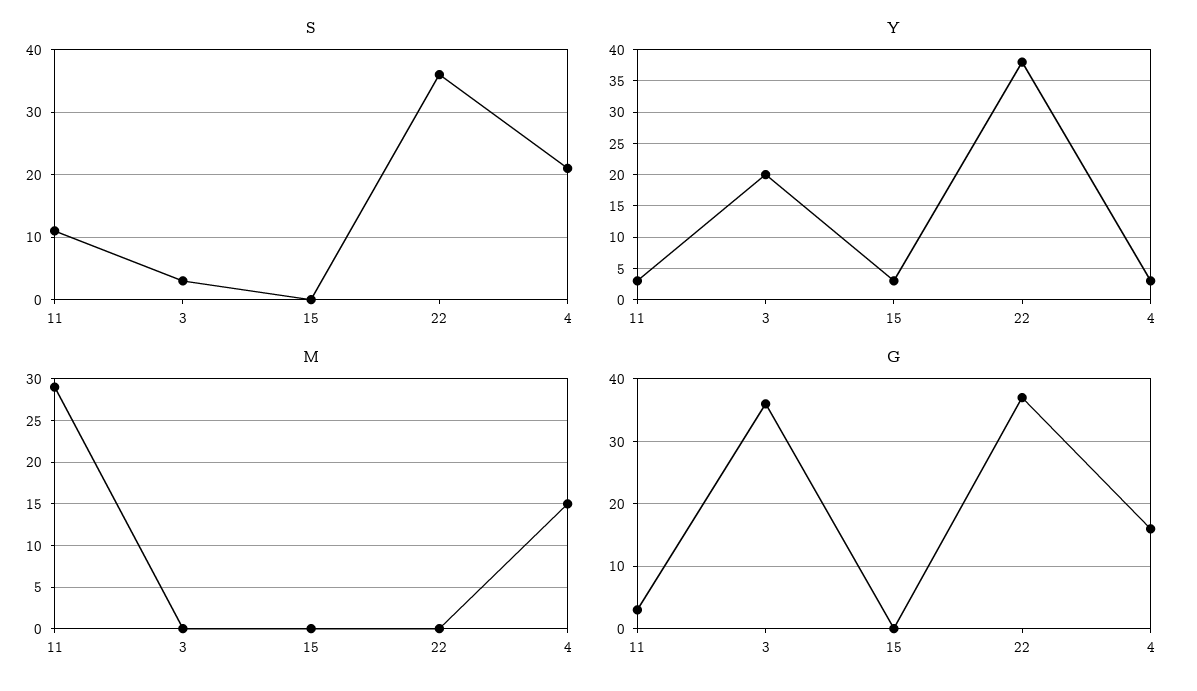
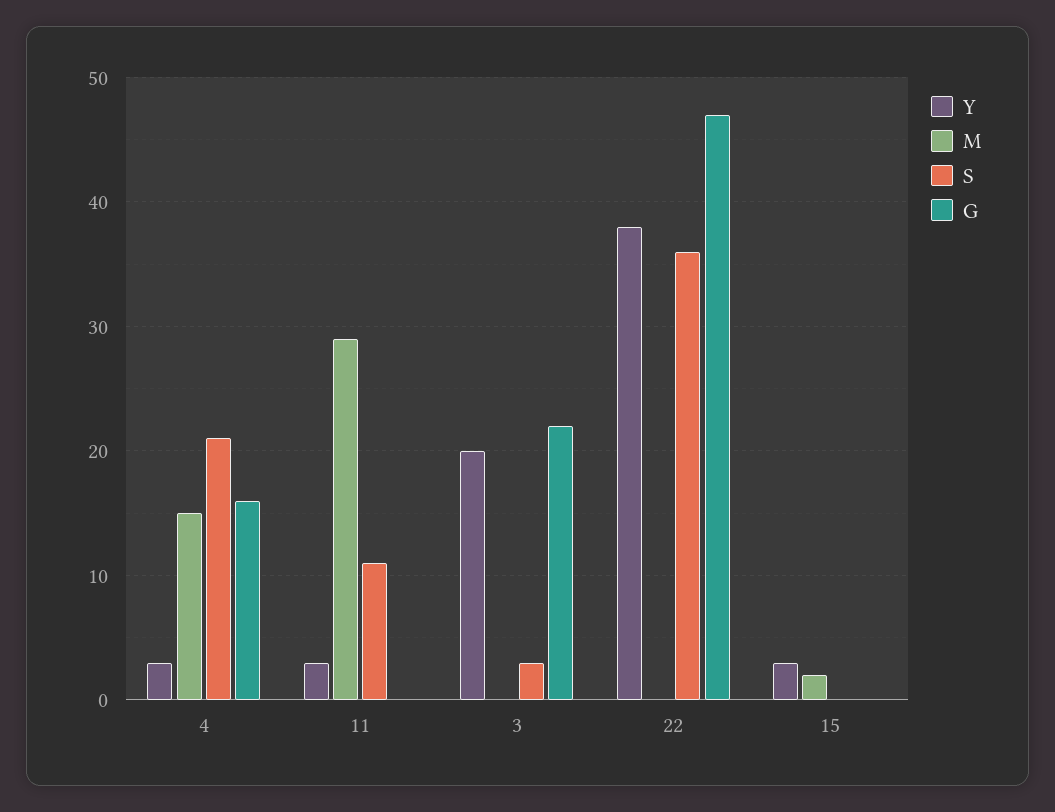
M, 15: 0 -> 2
G, 11: 3 -> 0
G, 3: 36 -> 22
G, 22: 37 -> 47

